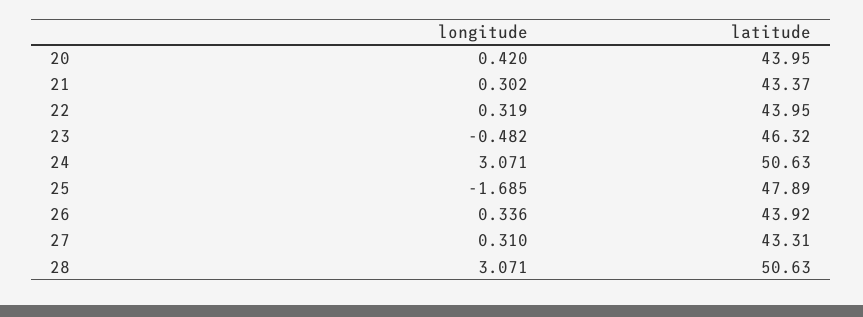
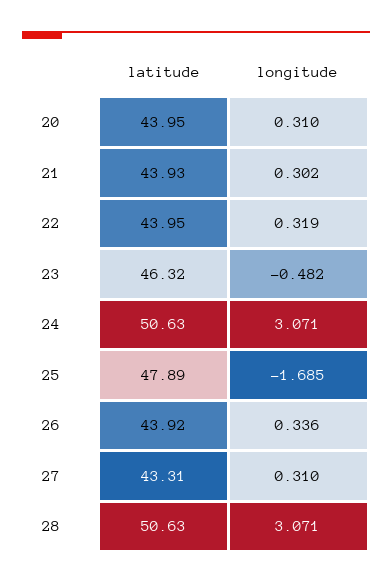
longitude, 20: 0.42 -> 0.31
latitude, 21: 43.37 -> 43.93

